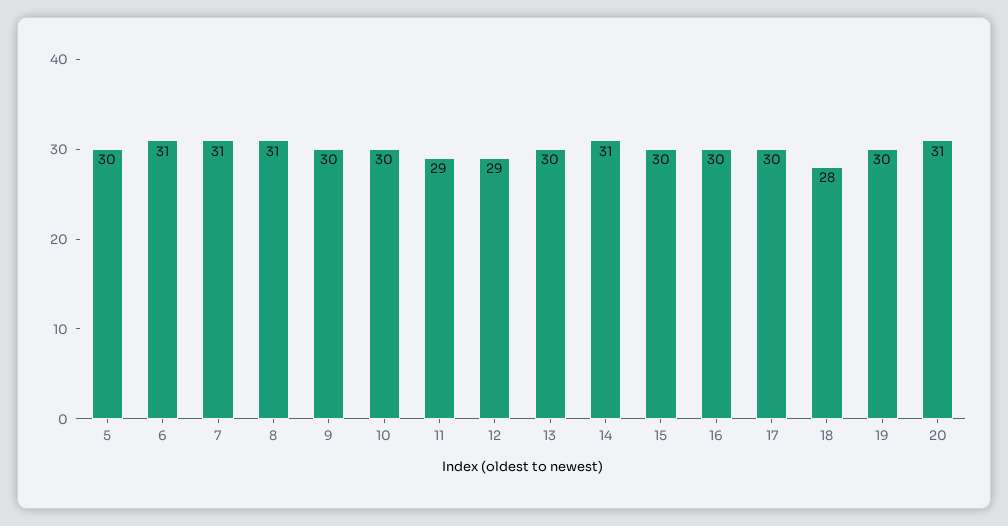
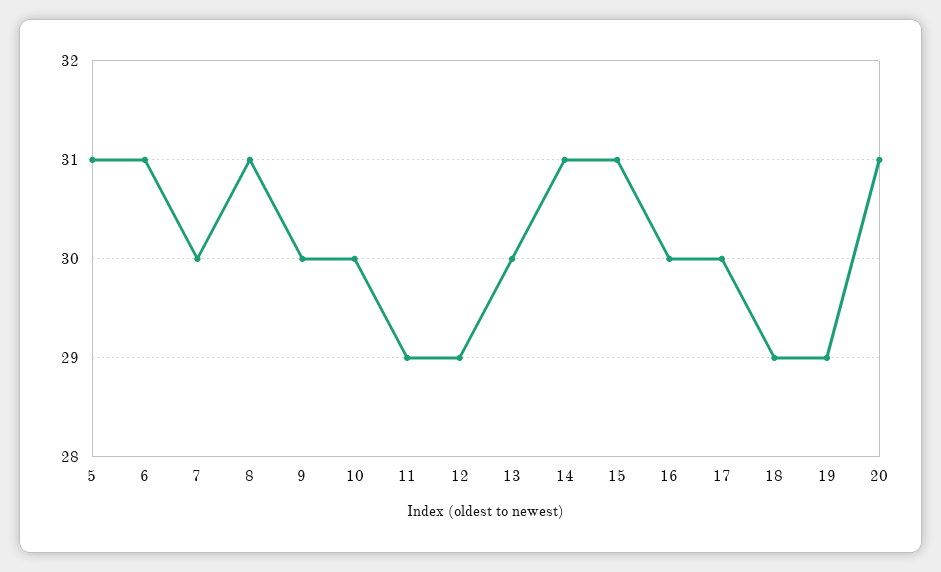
5: 30 -> 31
7: 31 -> 30
15: 30 -> 31
18: 28 -> 29
19: 30 -> 29

